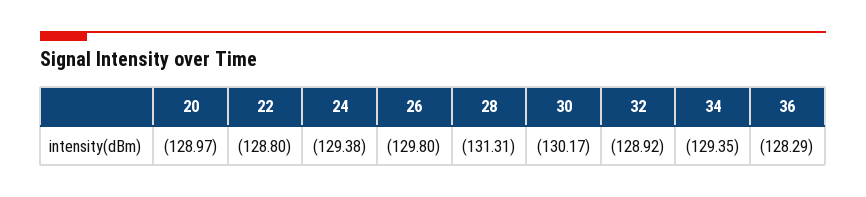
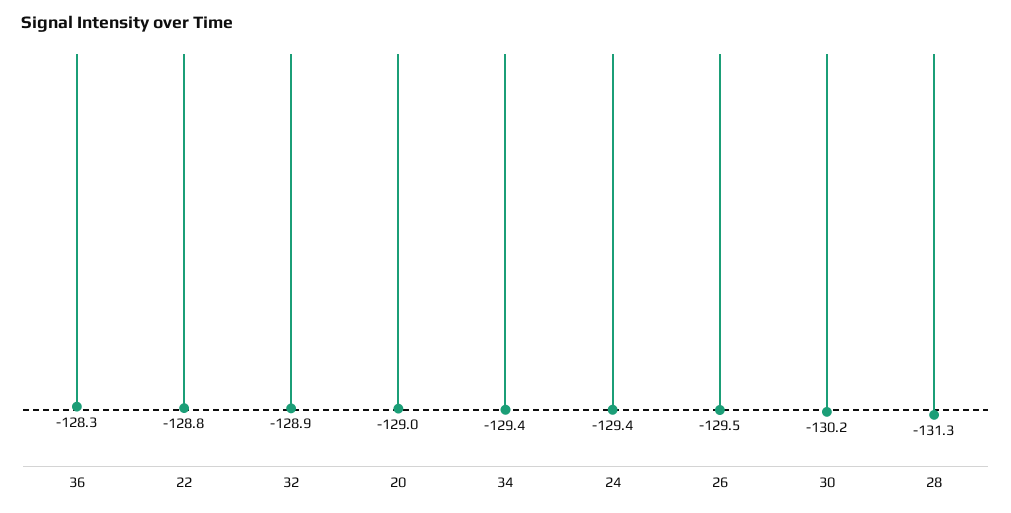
26: -129.8 -> -129.5

